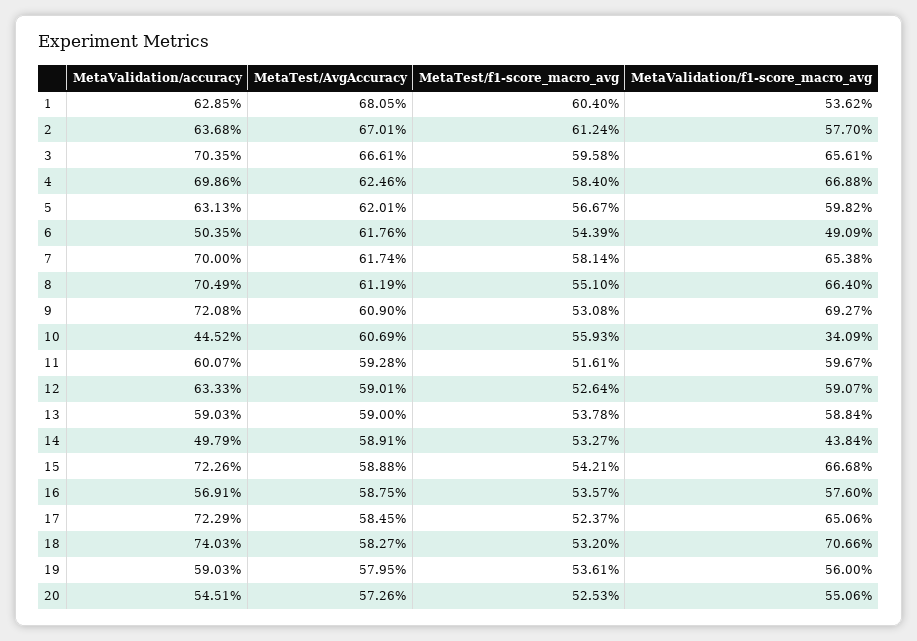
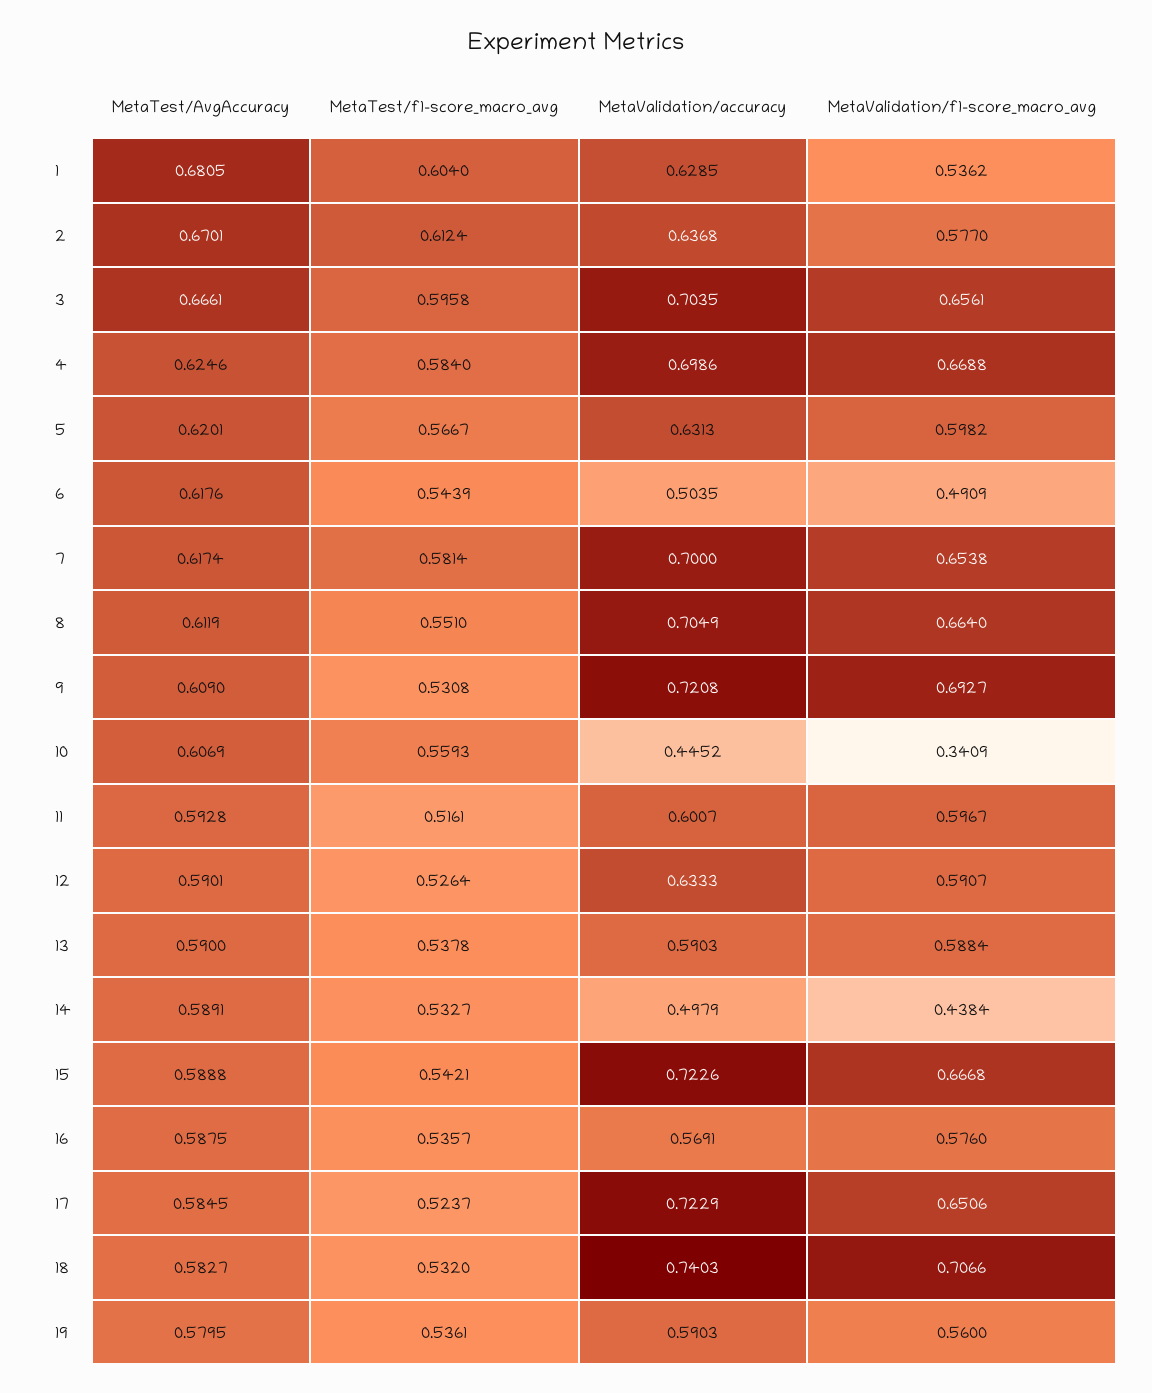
MetaValidation/accuracy, 20: 0.5451 -> none
MetaTest/AvgAccuracy, 20: 0.5726 -> none
MetaTest/f1-score_macro_avg, 20: 0.5253 -> none
MetaValidation/f1-score_macro_avg, 20: 0.5506 -> none

